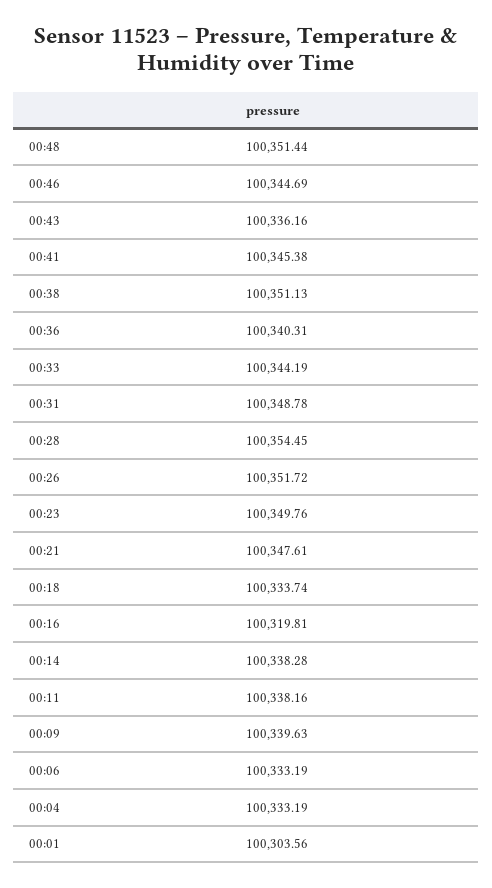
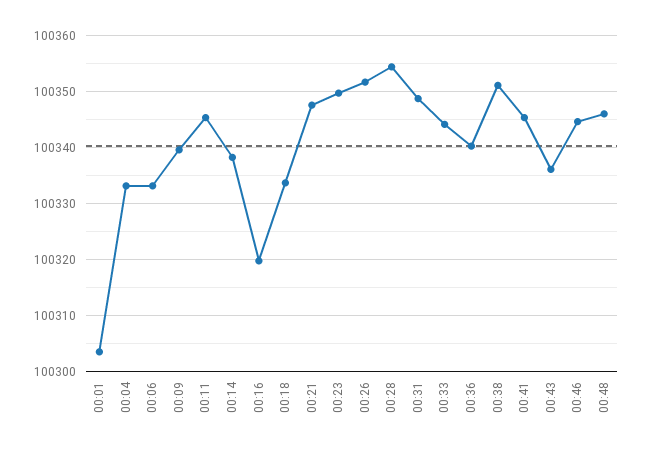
00:48: 100351.44 -> 100346
00:11: 100338.16 -> 100346

